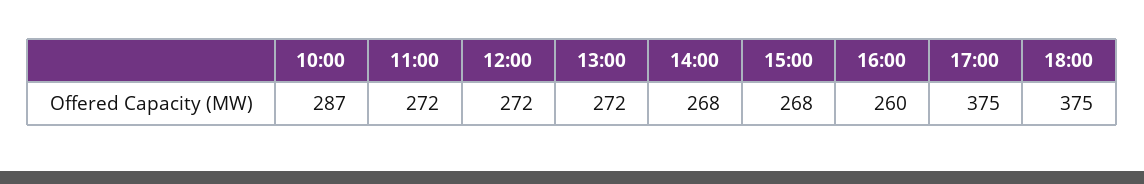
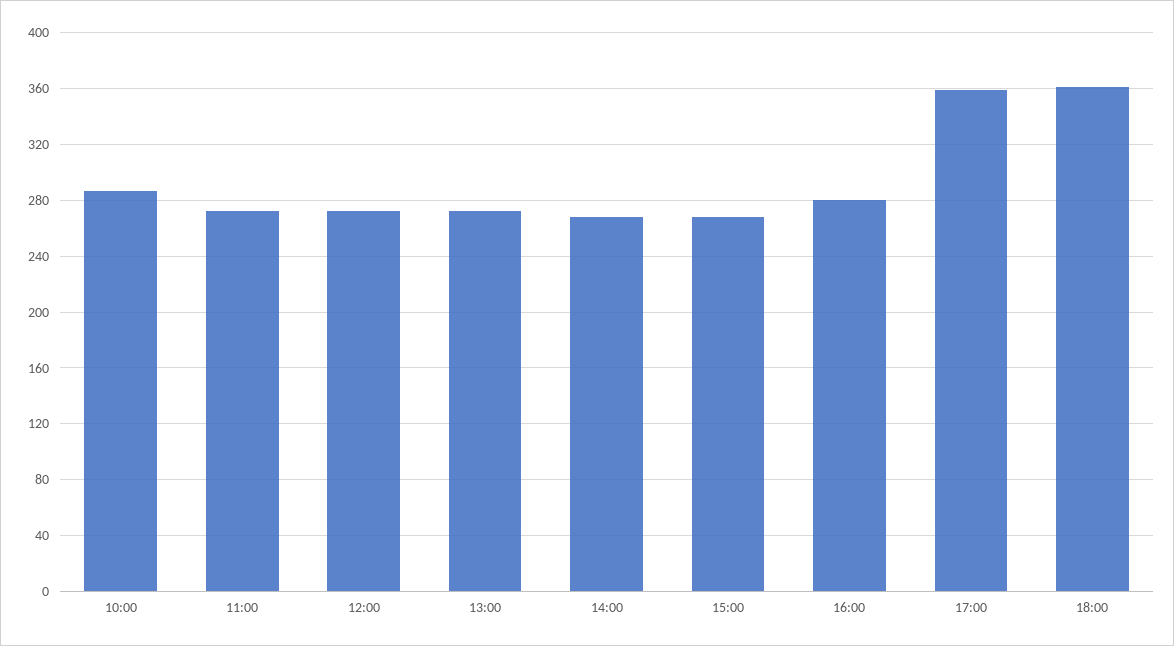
16:00: 260 -> 280
17:00: 375 -> 360
18:00: 375 -> 360

